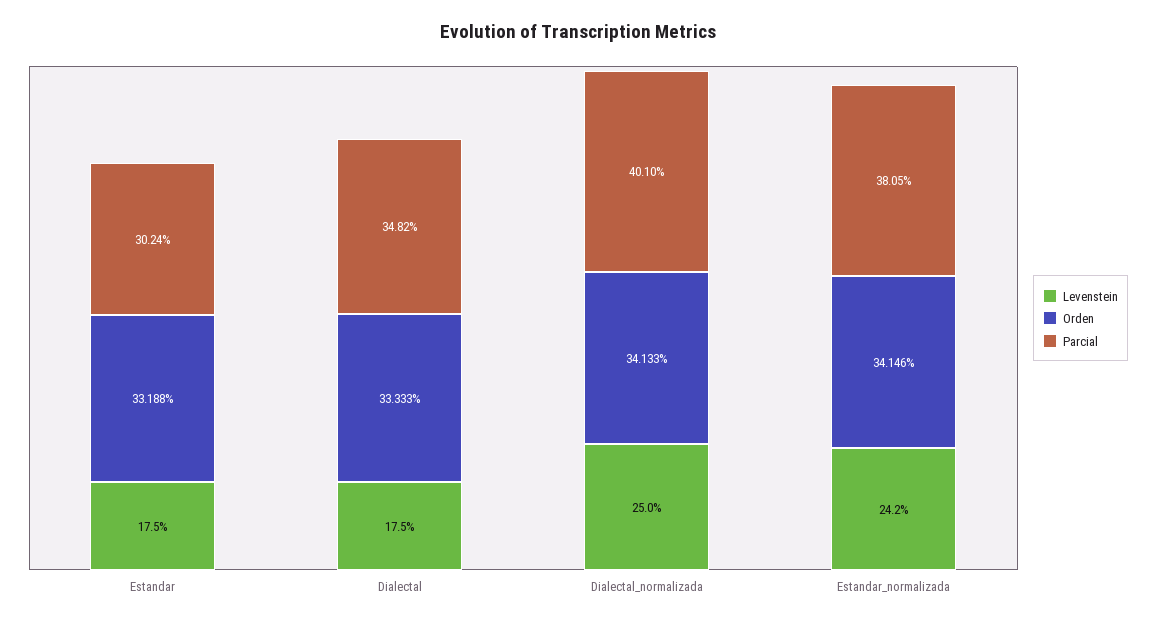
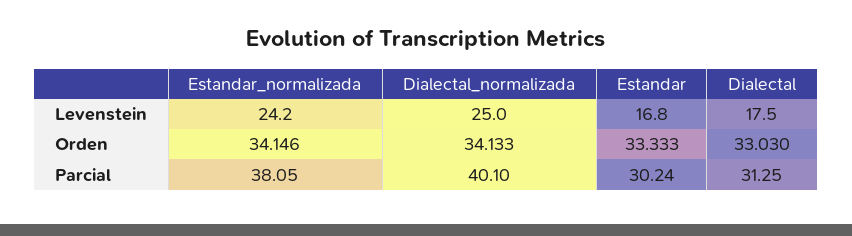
Levenstein, Estandar: 17.5 -> 16.8
Orden, Estandar: 33.188 -> 33.333
Orden, Dialectal: 33.333 -> 33.03
Parcial, Dialectal: 34.82 -> 31.25

